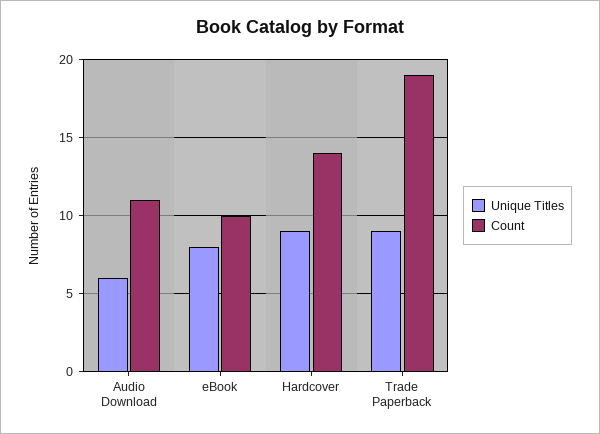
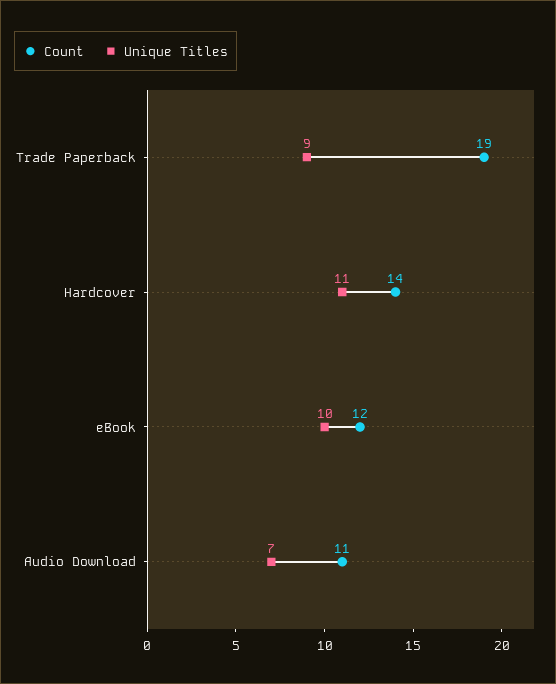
Unique Titles, Audio Download: 6 -> 7
Unique Titles, eBook: 8 -> 10
Count, eBook: 10 -> 12
Unique Titles, Hardcover: 9 -> 11

